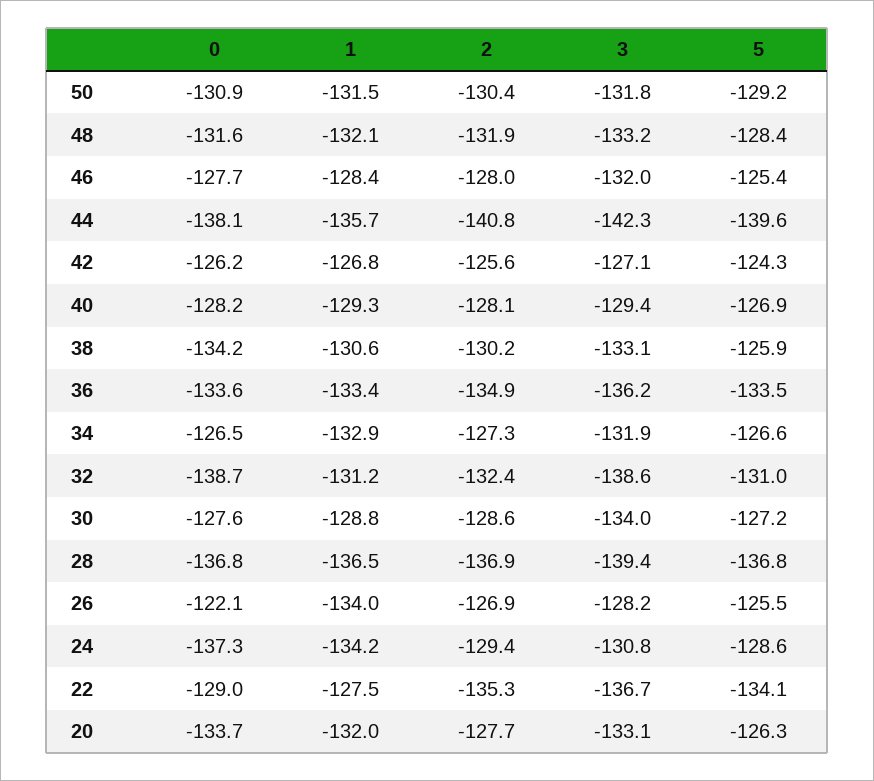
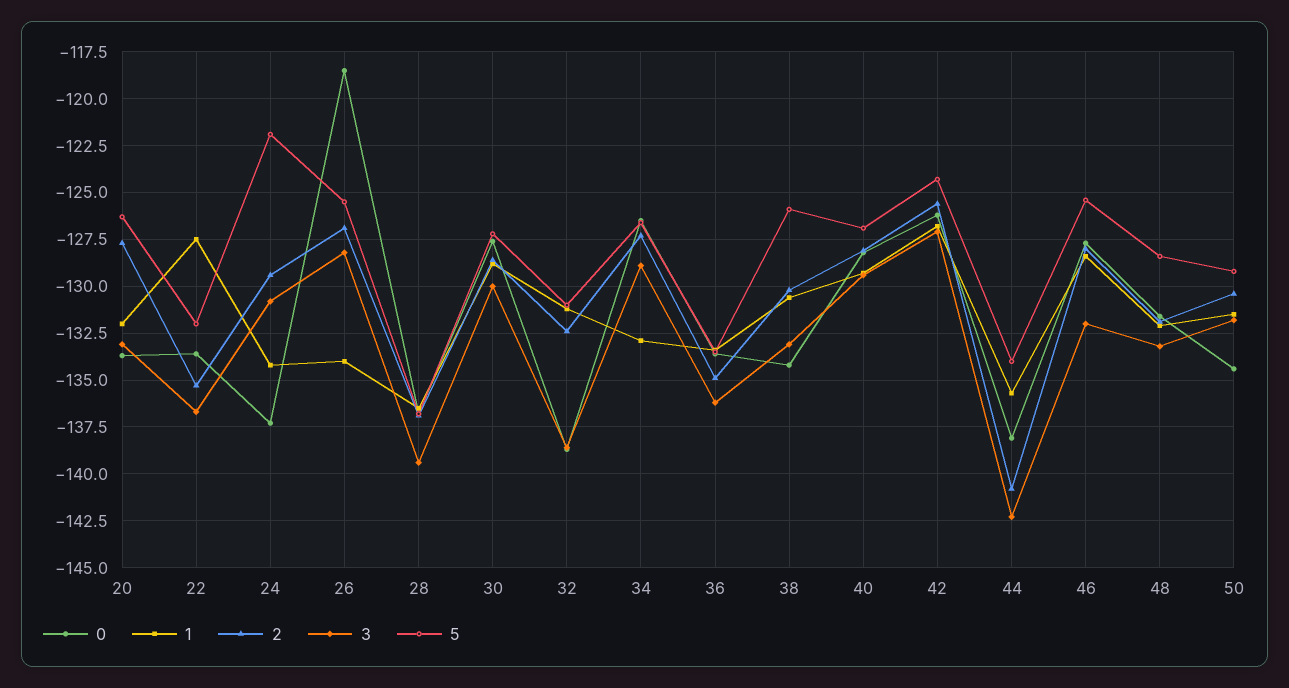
0, 50: -130.9 -> -134.5
5, 44: -139.6 -> -134
3, 34: -131.9 -> -129
3, 30: -134 -> -130
0, 26: -122.1 -> -118.5
5, 24: -128.6 -> -122
0, 22: -129 -> -133.5
5, 22: -134.1 -> -132

